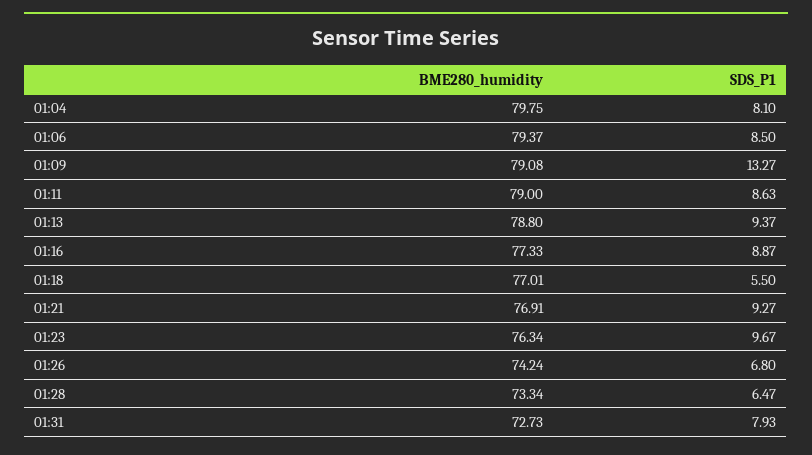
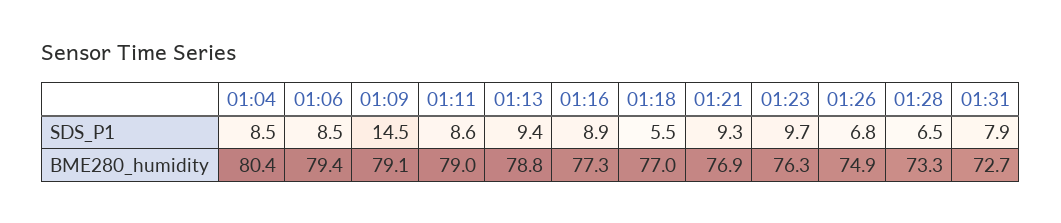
BME280_humidity, 01:04: 79.75 -> 80.4
SDS_P1, 01:04: 8.1 -> 8.5
SDS_P1, 01:09: 13.27 -> 14.5
BME280_humidity, 01:26: 74.24 -> 74.9

